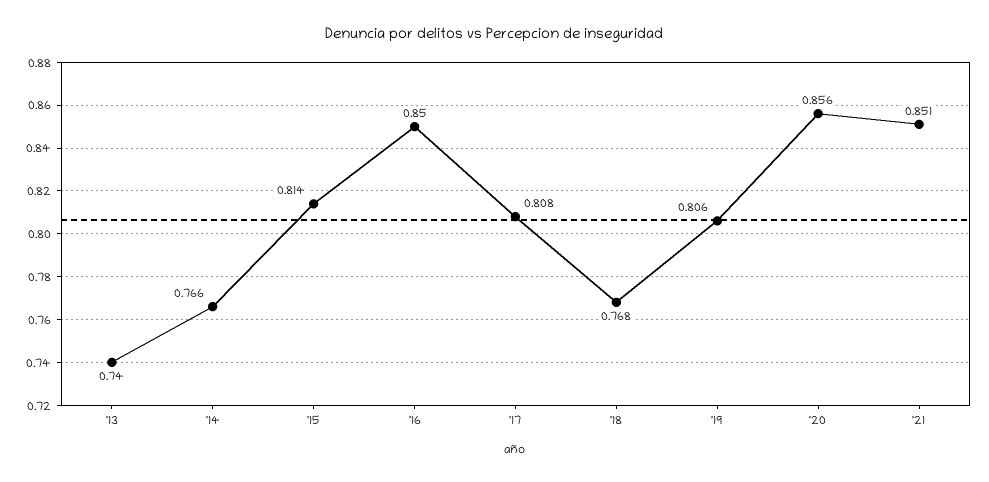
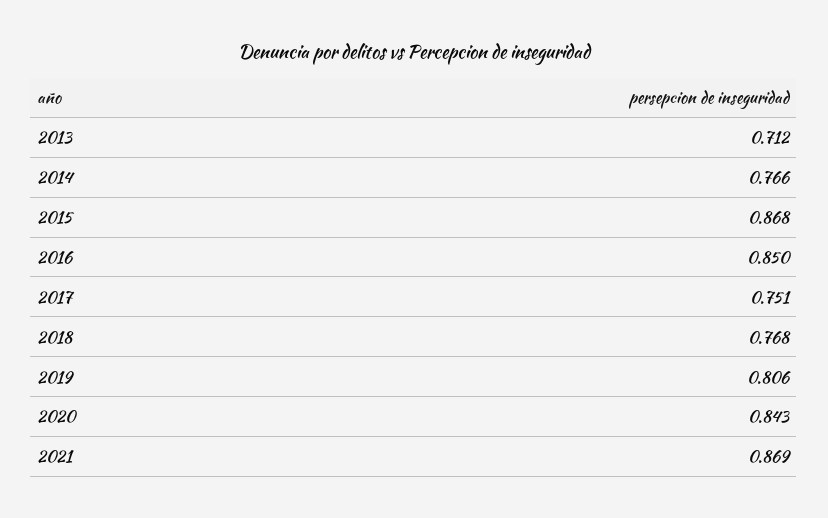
'13: 0.74 -> 0.712
'15: 0.814 -> 0.868
'17: 0.808 -> 0.751
'20: 0.856 -> 0.843
'21: 0.851 -> 0.869

